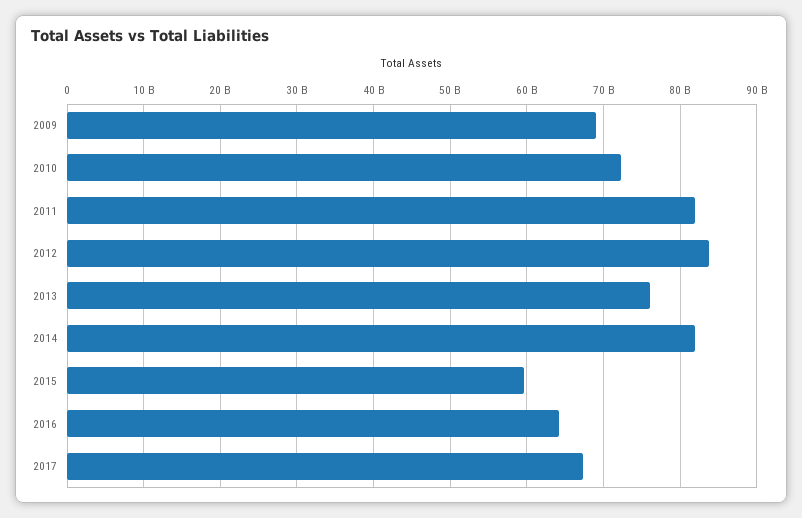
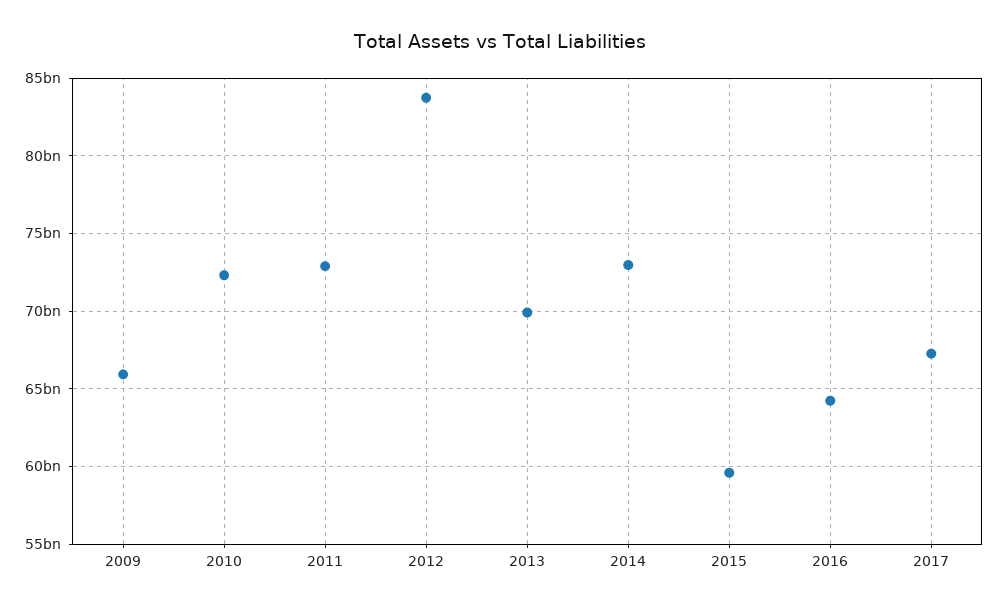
2009: 69000000000 -> 66000000000
2011: 82000000000 -> 73000000000
2013: 76000000000 -> 70000000000
2014: 82000000000 -> 73000000000

